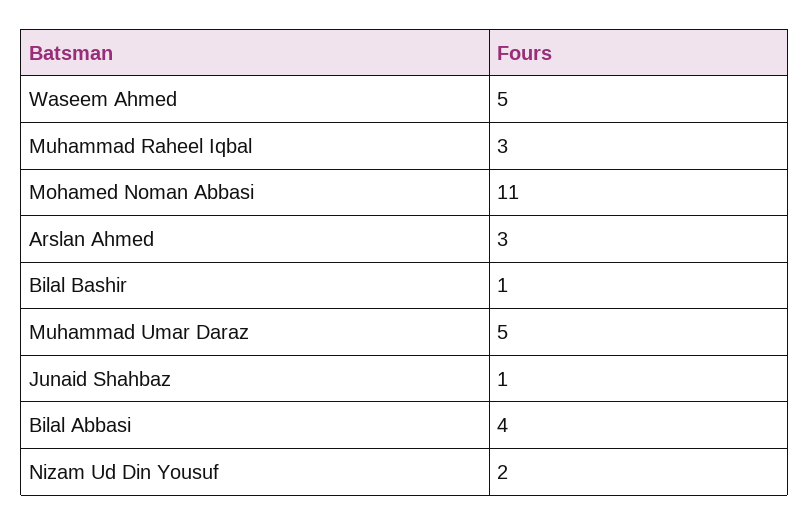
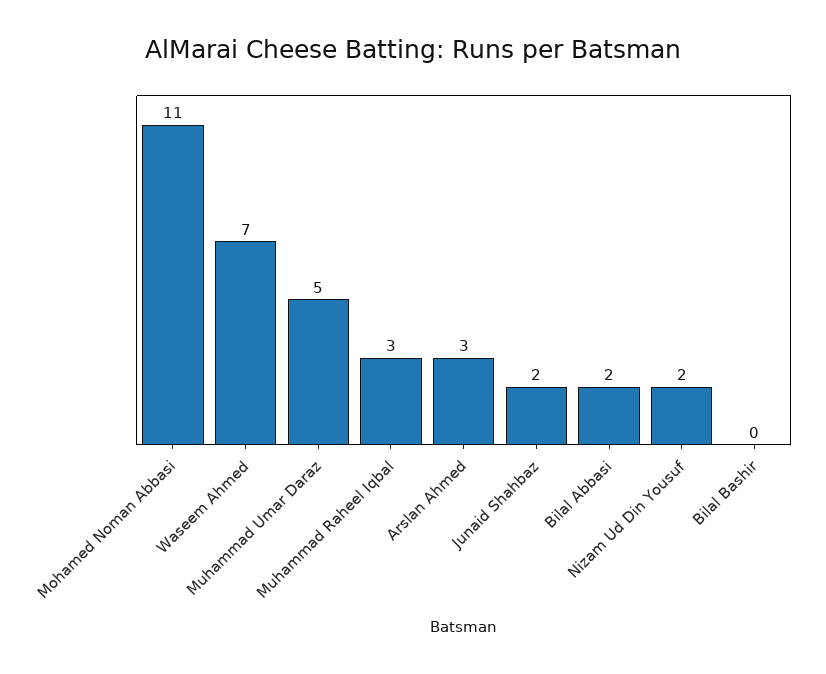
Waseem Ahmed: 5 -> 7
Bilal Bashir: 1 -> 0
Junaid Shahbaz: 1 -> 2
Bilal Abbasi: 4 -> 2

